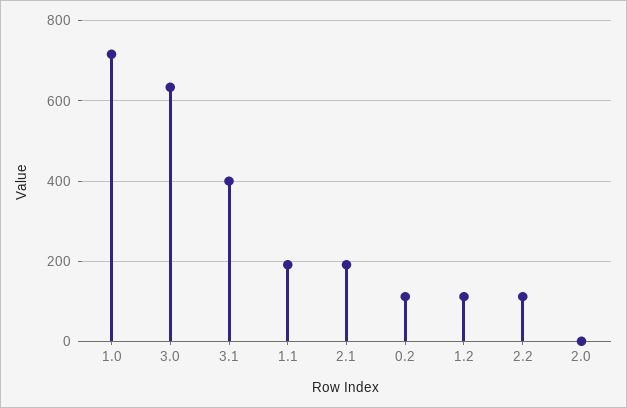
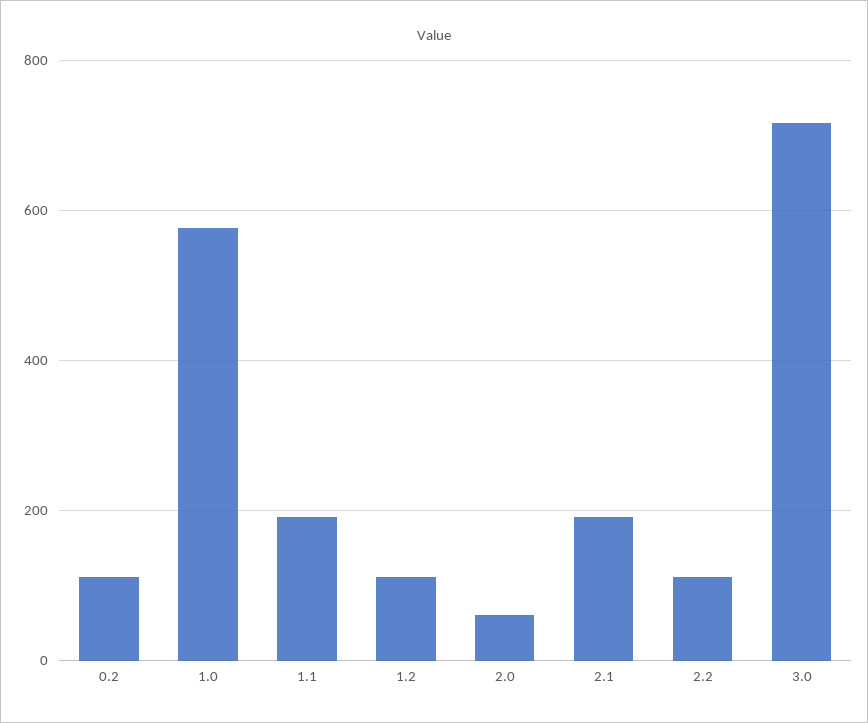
1.0: 720 -> 580
3.0: 640 -> 720
3.1: 400 -> none
2.0: 0 -> 60

